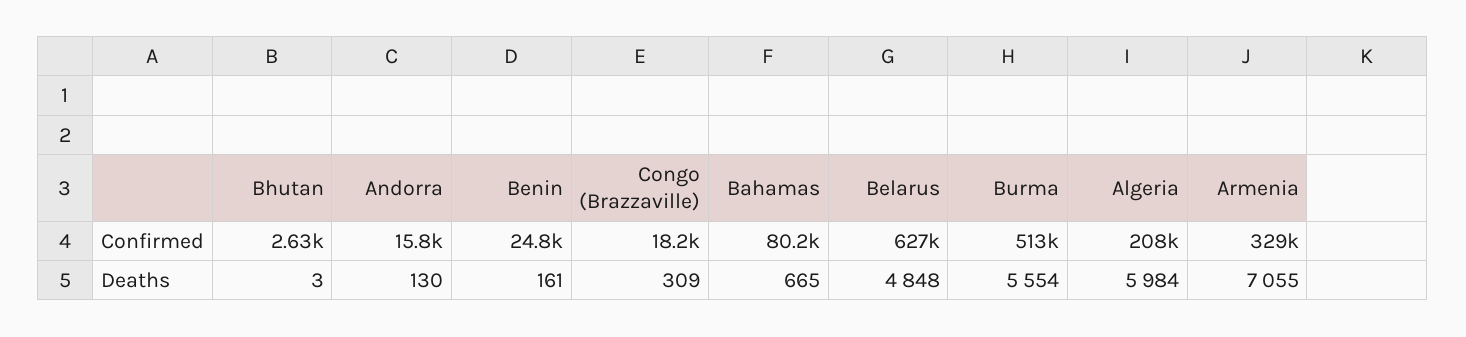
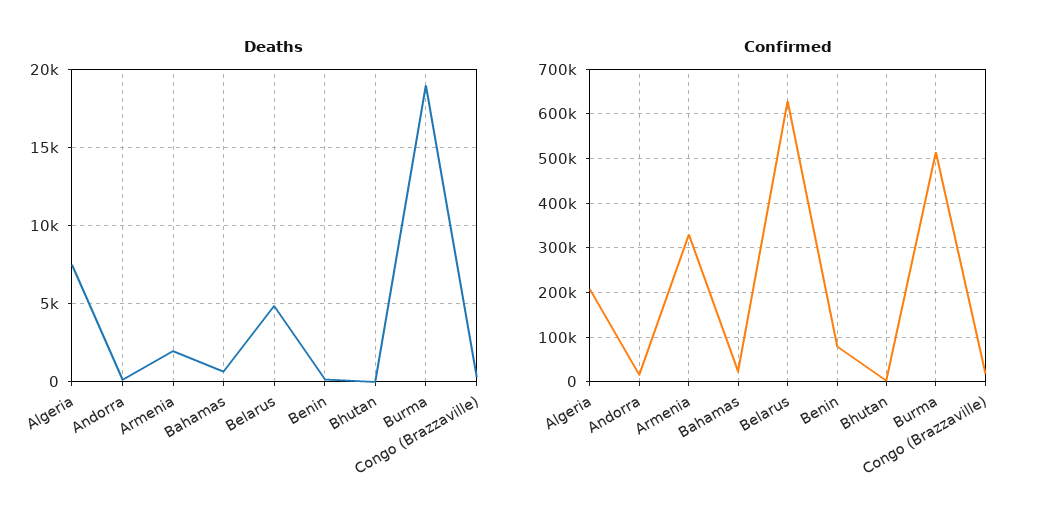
Confirmed, Benin: 24800 -> 80000
Confirmed, Bahamas: 80200 -> 20000
Deaths, Burma: 5554 -> 19000
Deaths, Algeria: 5984 -> 7500
Deaths, Armenia: 7055 -> 2000

